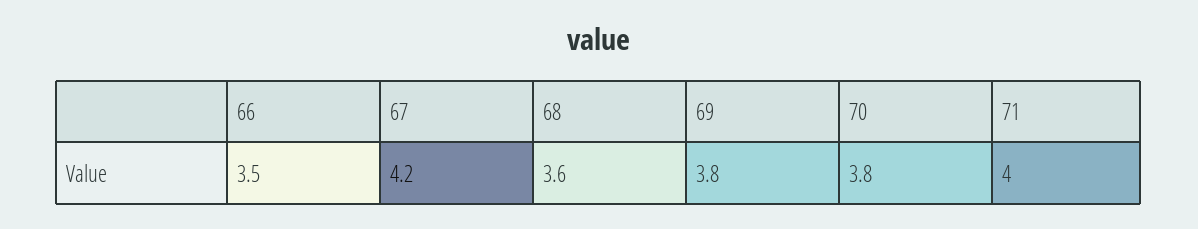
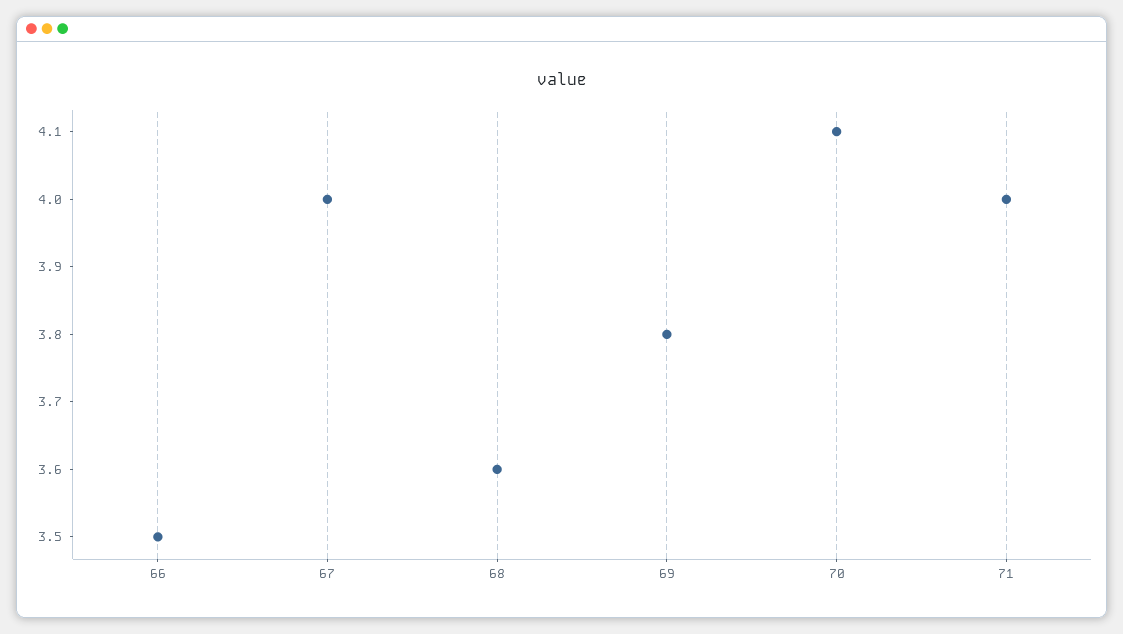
67: 4.2 -> 4
70: 3.8 -> 4.1

